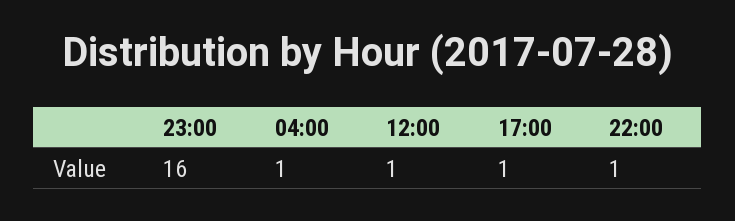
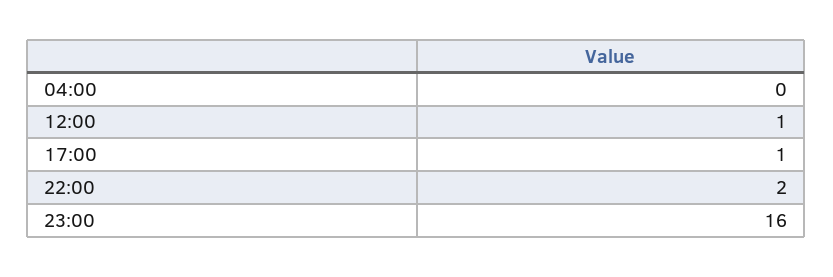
04:00: 1 -> 0
22:00: 1 -> 2

